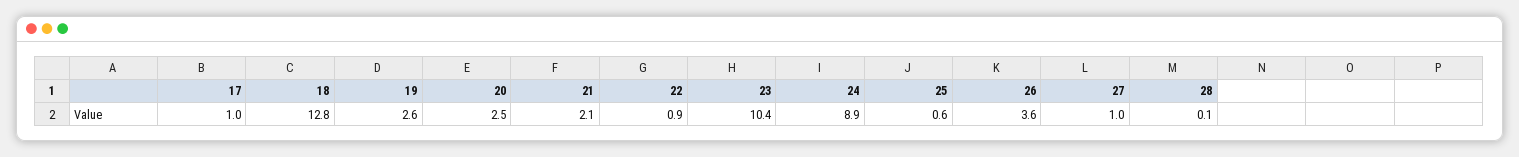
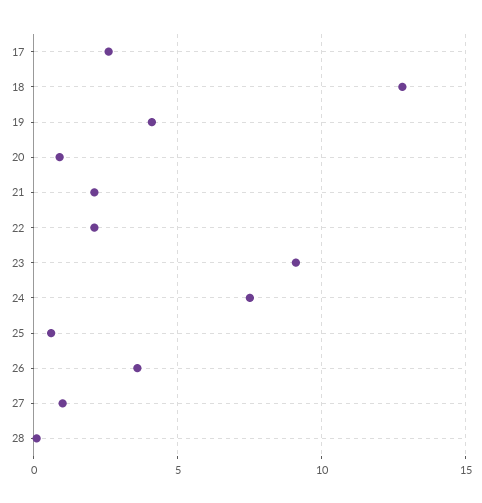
17: 1 -> 2.5
19: 2.6 -> 4
20: 2.5 -> 1
22: 0.9 -> 2
23: 10.4 -> 9
24: 8.9 -> 7.5

